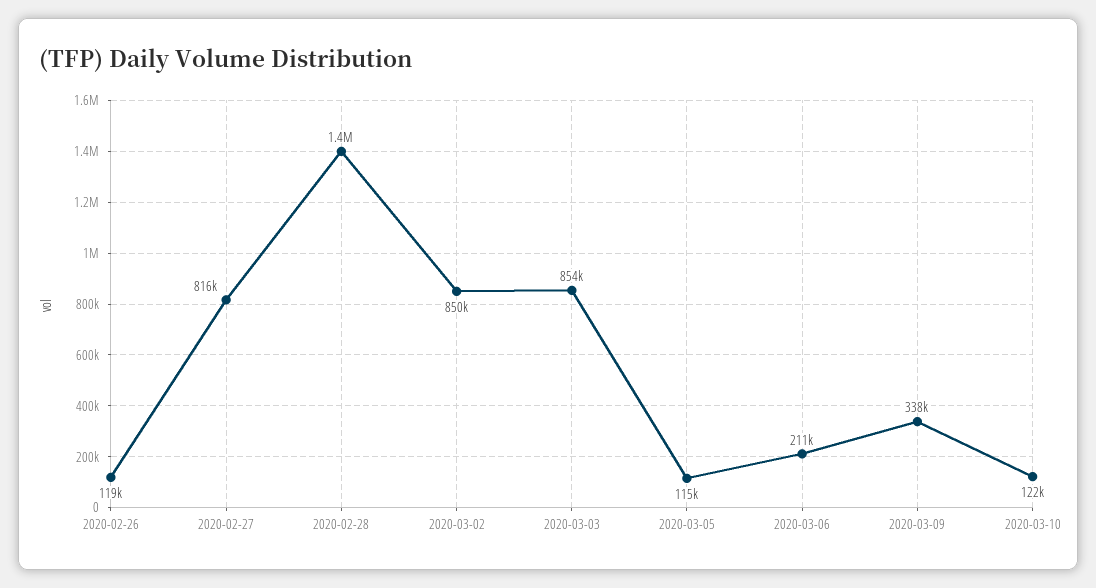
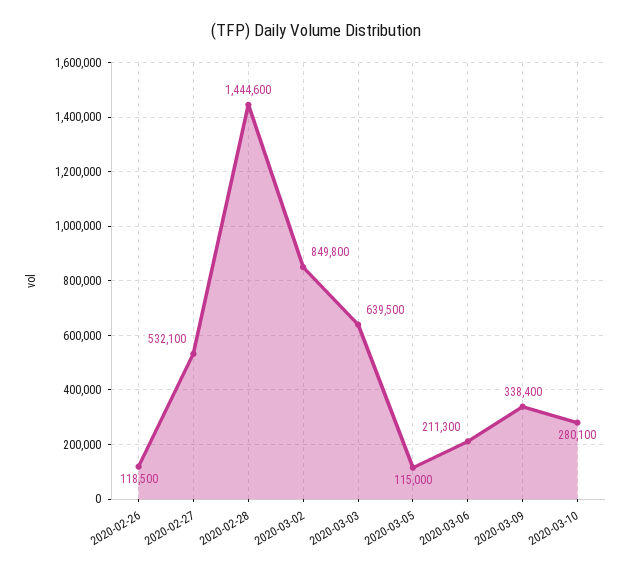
2020-02-27: 816000 -> 532100
2020-03-03: 854000 -> 639500
2020-03-10: 122000 -> 280100

